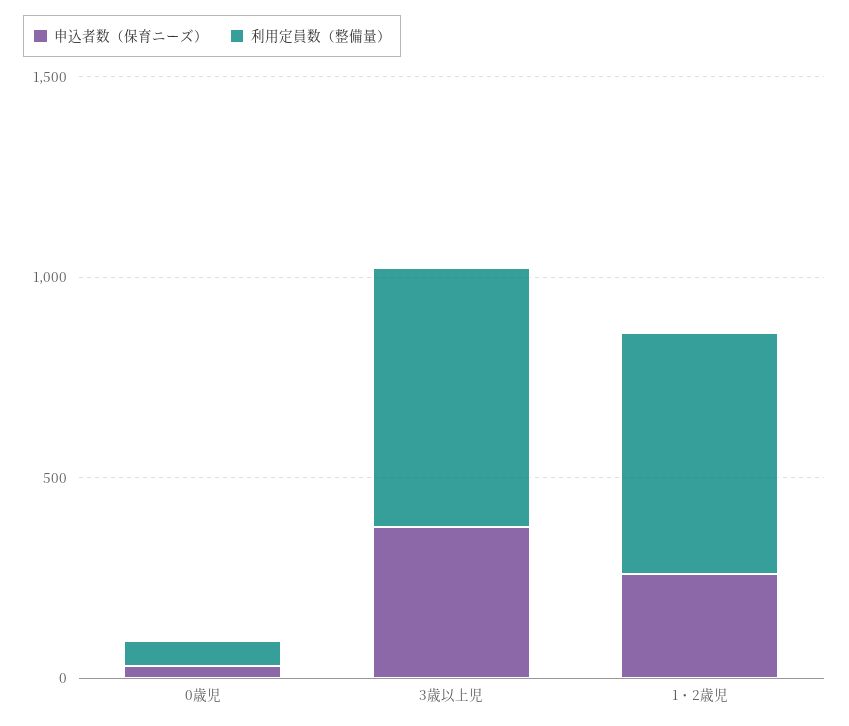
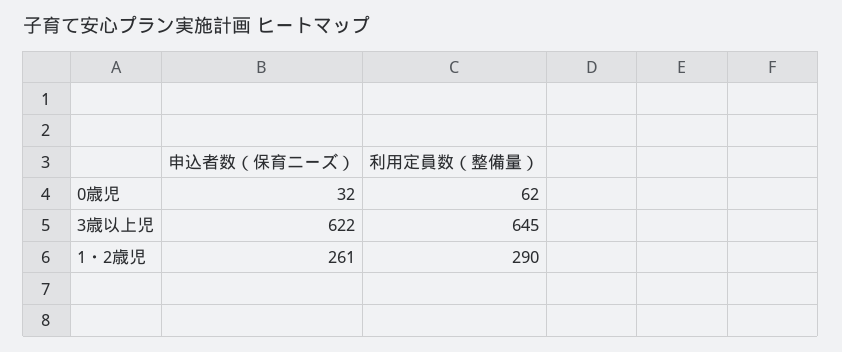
申込者数（保育ニーズ）, 3歳以上児: 400 -> 622
利用定員数（整備量）, 1・2歳児: 600 -> 290

